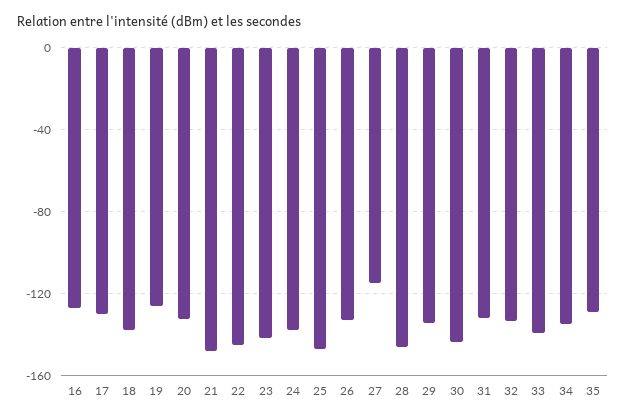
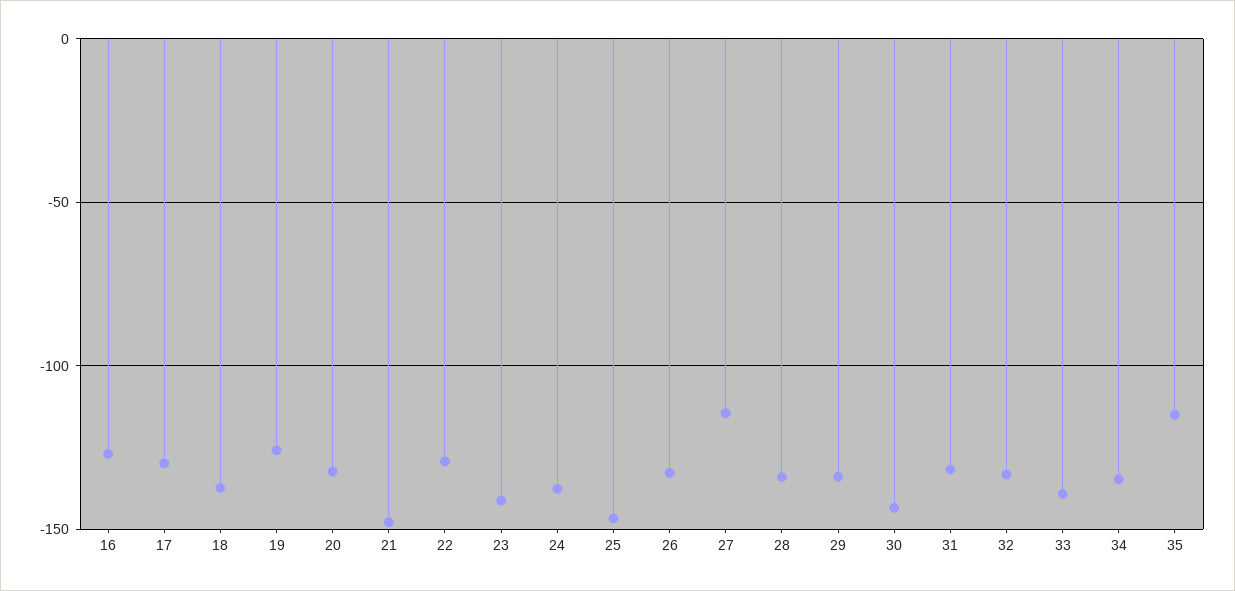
22: -145 -> -130
28: -145 -> -135
35: -130 -> -115

